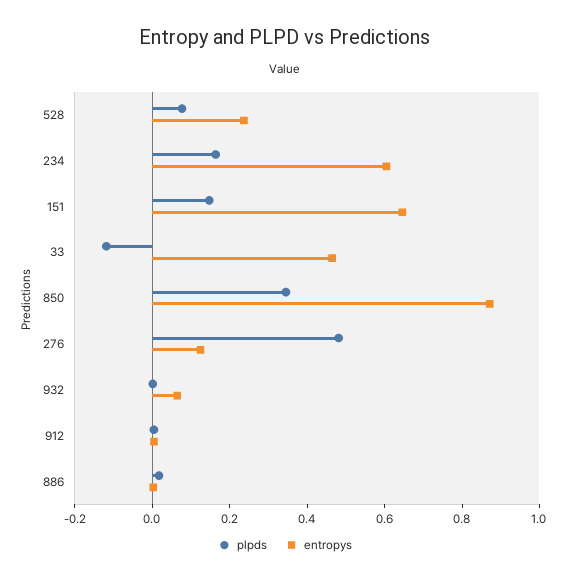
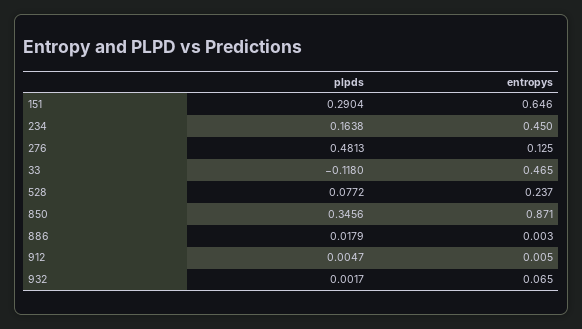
entropys, 234: 0.6 -> 0.45
plpds, 151: 0.15 -> 0.2904

